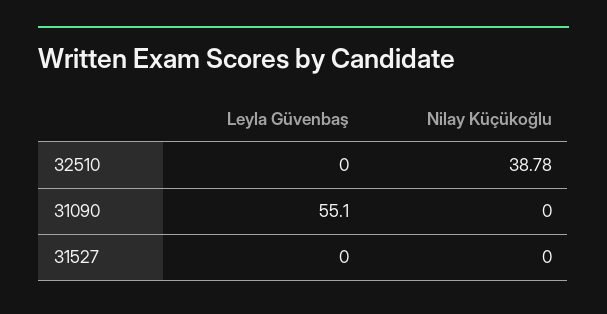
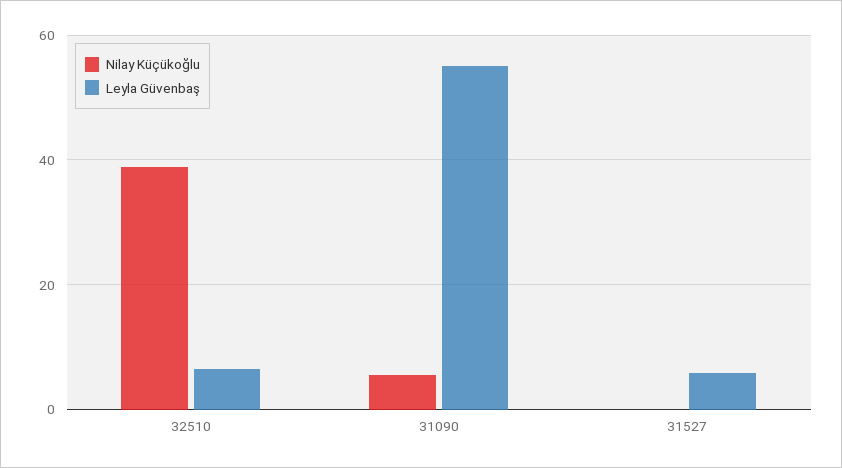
Leyla Güvenbaş, 32510: 0 -> 6
Nilay Küçükoğlu, 31090: 0 -> 6
Leyla Güvenbaş, 31527: 0 -> 6

